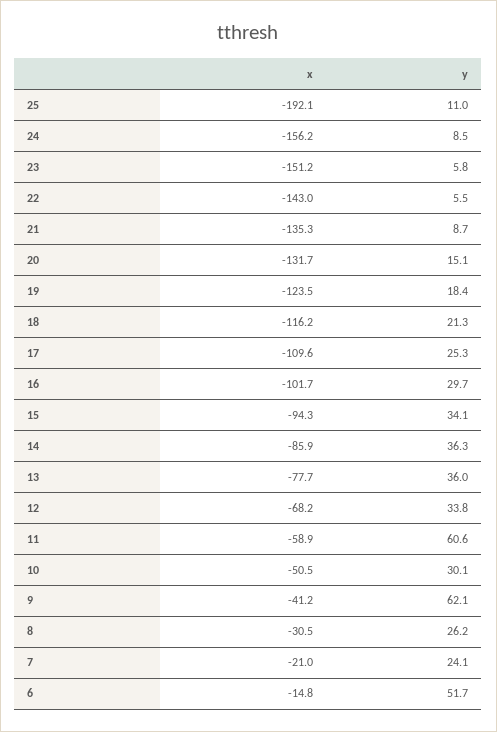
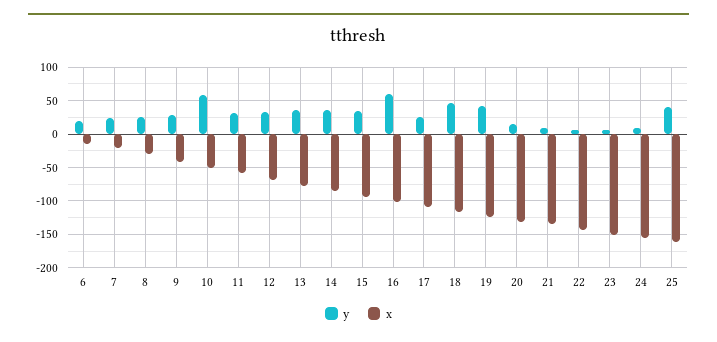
x, 25: -192.1 -> -160
y, 25: 11 -> 40
y, 19: 18.4 -> 40
y, 18: 21.3 -> 50
y, 16: 29.7 -> 60
y, 11: 60.6 -> 30
y, 10: 30.1 -> 60
y, 9: 62.1 -> 30
y, 6: 51.7 -> 20

